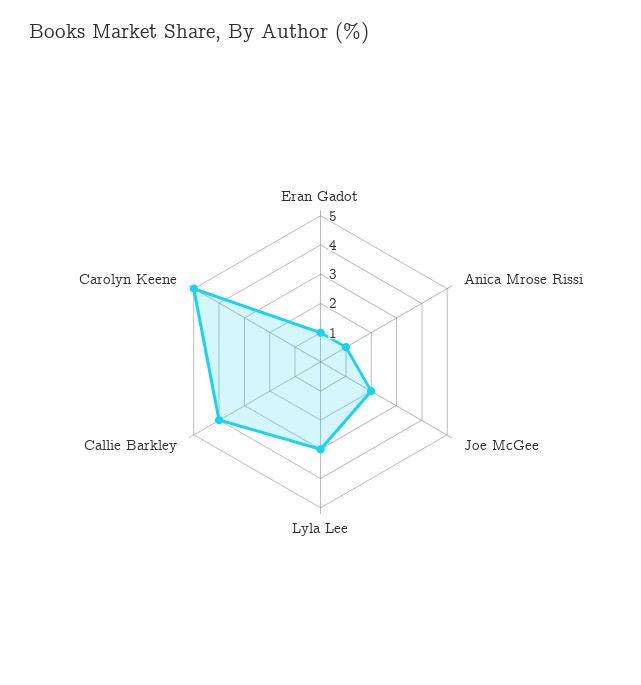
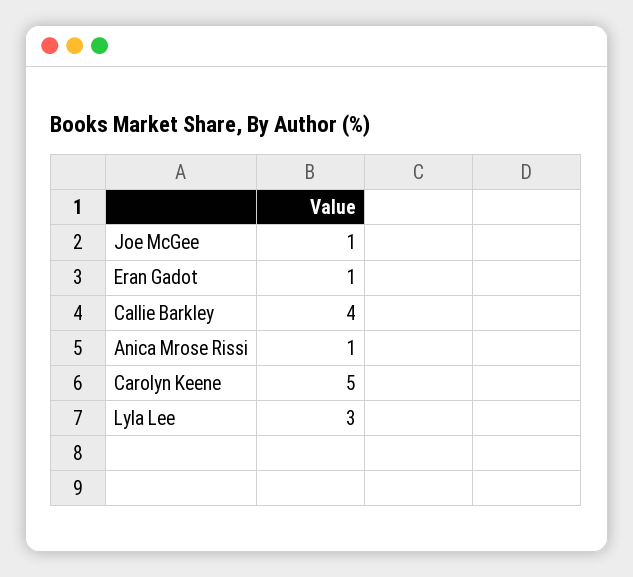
Joe McGee: 2 -> 1

